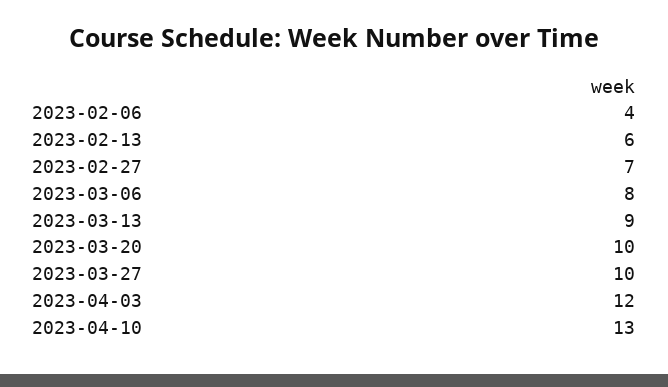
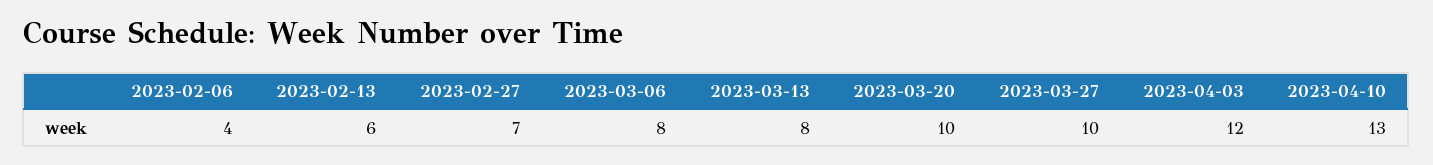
2023-03-13: 9 -> 8

